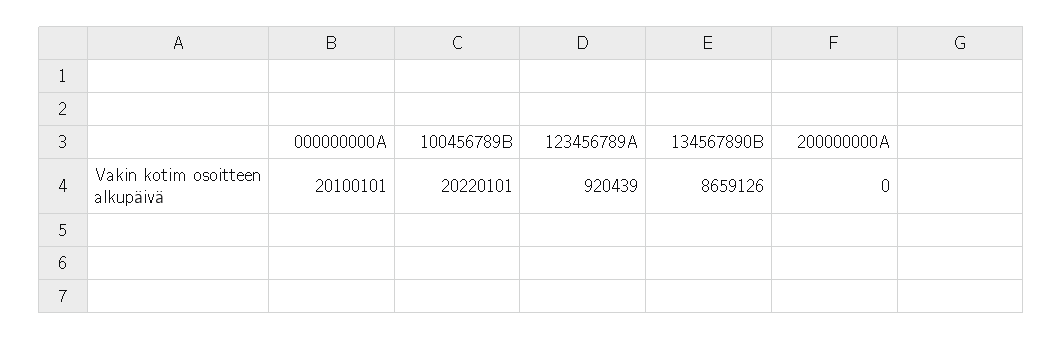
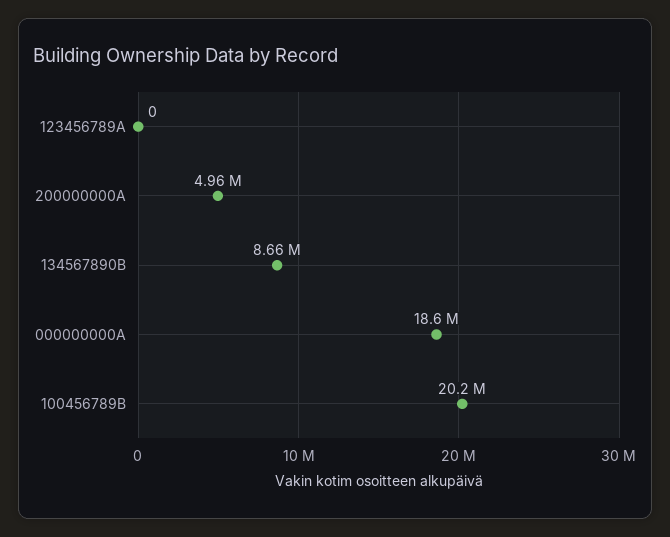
000000000A: 20100101 -> 18600000
123456789A: 920439 -> 0
200000000A: 0 -> 4960000

